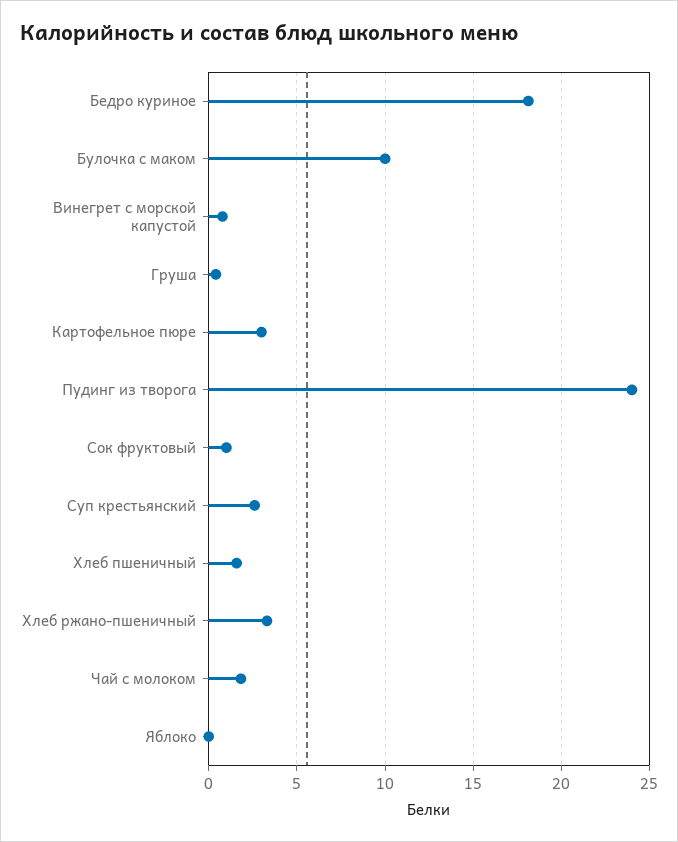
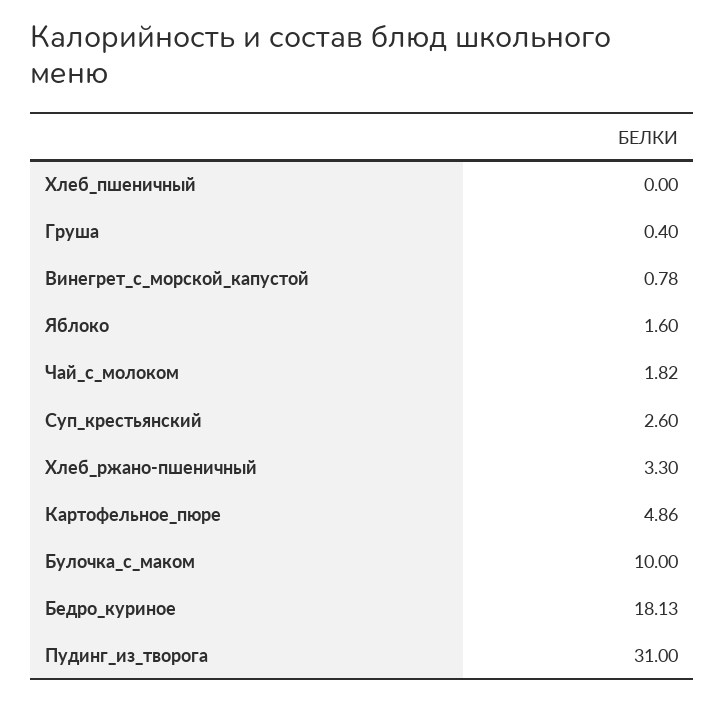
Картофельное пюре: 3 -> 4.86
Пудинг из творога: 24 -> 31
Сок фруктовый: 1 -> none
Хлеб пшеничный: 1.5 -> 0
Яблоко: 0 -> 1.6

